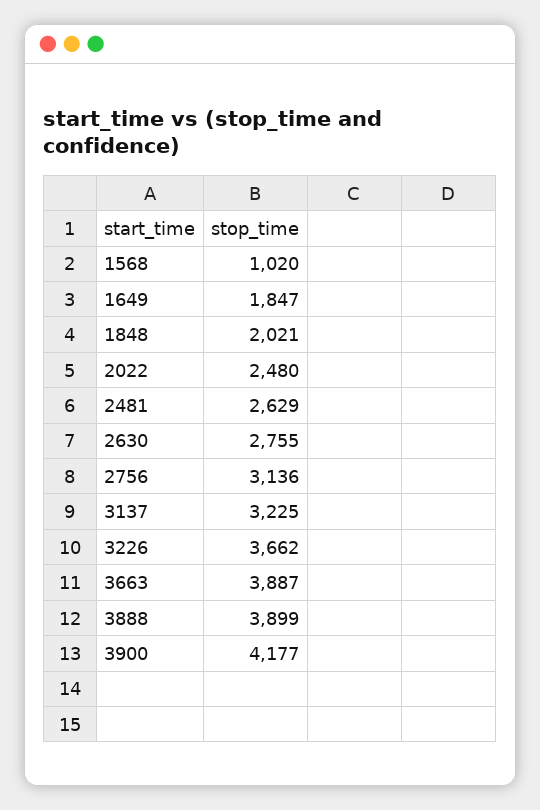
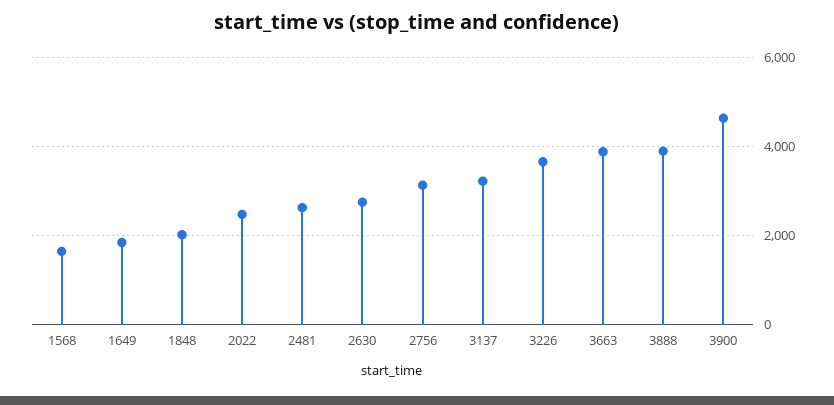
1568: 1020 -> 1600
3900: 4177 -> 4600

